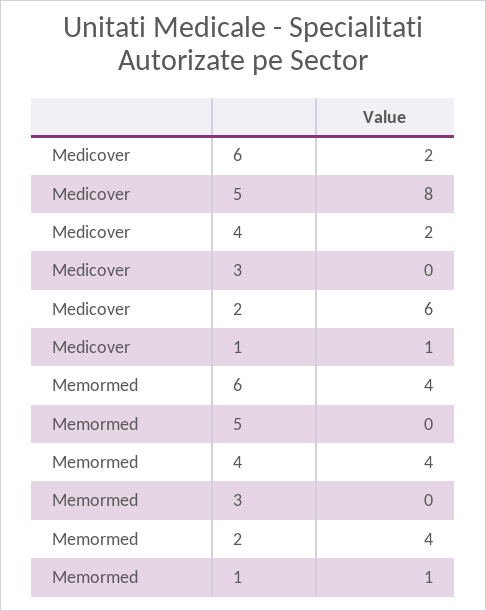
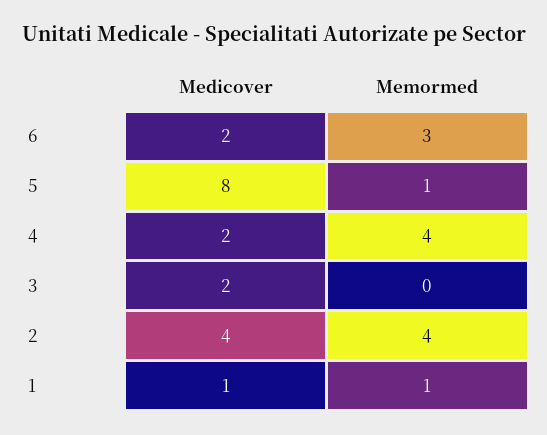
Medicover, 3: 0 -> 2
Medicover, 2: 6 -> 4
Memormed, 6: 4 -> 3
Memormed, 5: 0 -> 1

